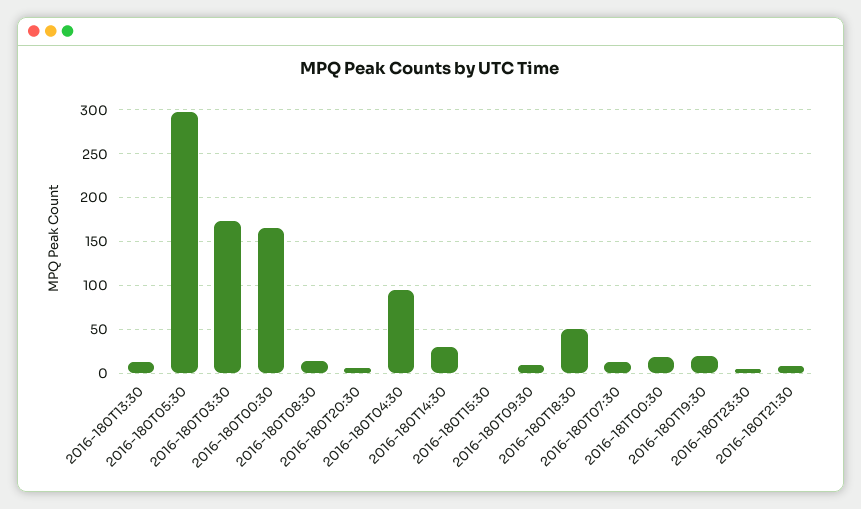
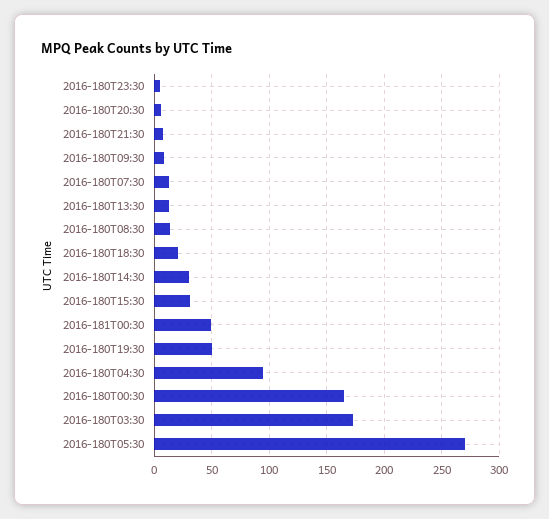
2016-180T05:30: 300 -> 270
2016-180T15:30: 0 -> 30
2016-180T18:30: 50 -> 20
2016-181T00:30: 20 -> 50
2016-180T19:30: 20 -> 50

